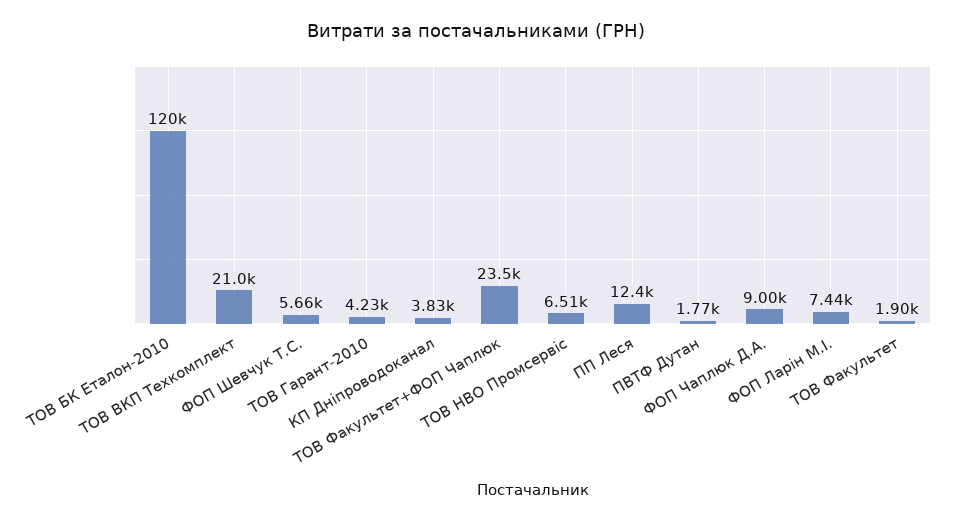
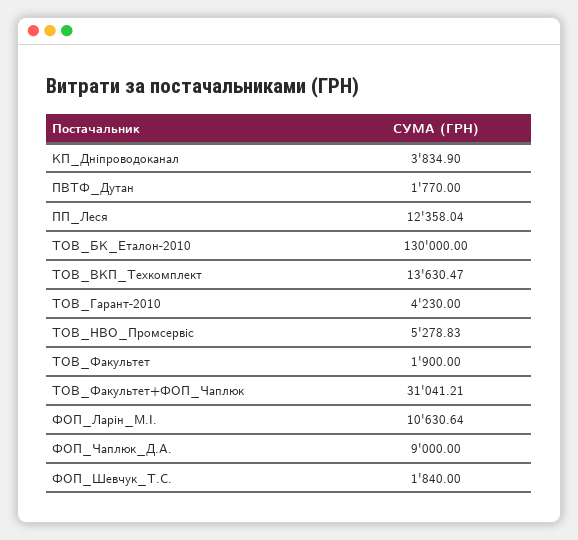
ТОВ БК Еталон-2010: 120000 -> 130000
ТОВ ВКП Техкомплект: 21000 -> 13630.47
ФОП Шевчук Т.С.: 5660 -> 1840
ТОВ Факультет+ФОП Чаплюк: 23500 -> 31041.21
ТОВ НВО Промсервіс: 6510 -> 5278.83
ФОП Ларін М.І.: 7440 -> 10630.64

